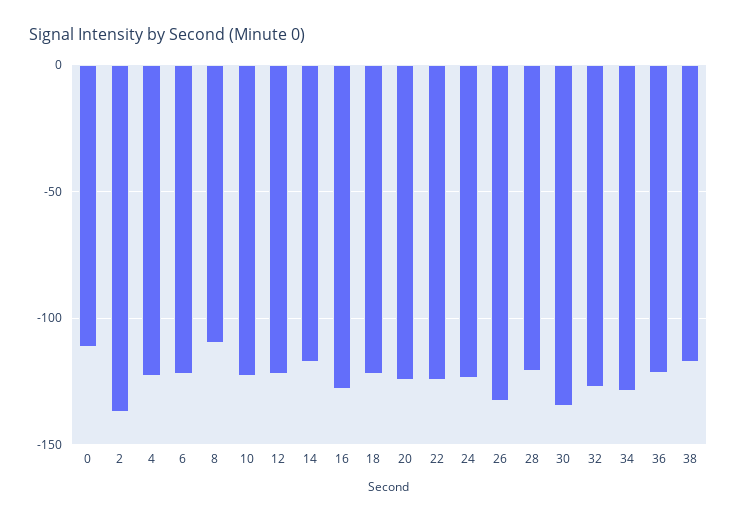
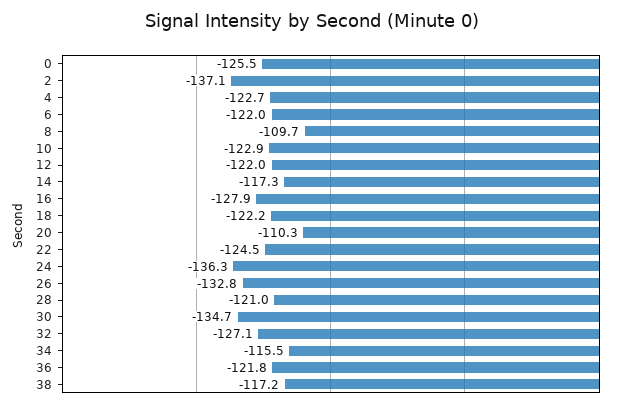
0: -110 -> -125.5
20: -125 -> -110.3
24: -125 -> -136.3
34: -130 -> -115.5

